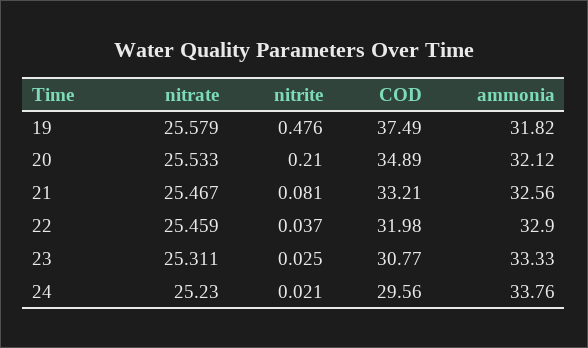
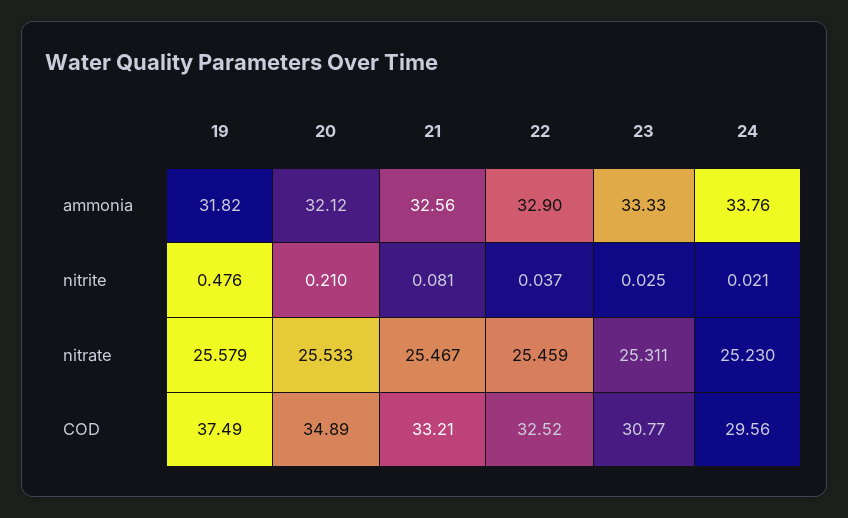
COD, 22: 31.98 -> 32.52

